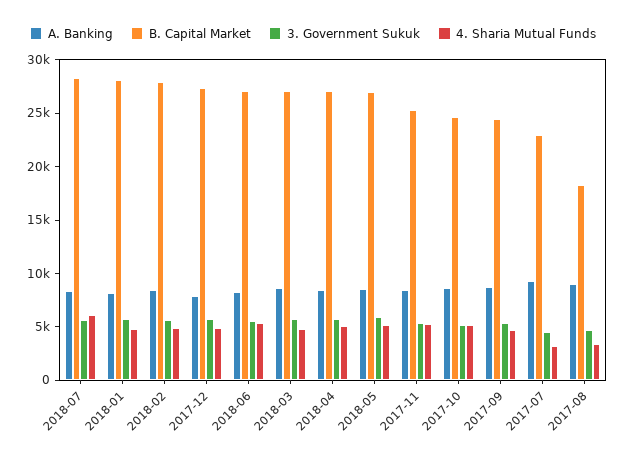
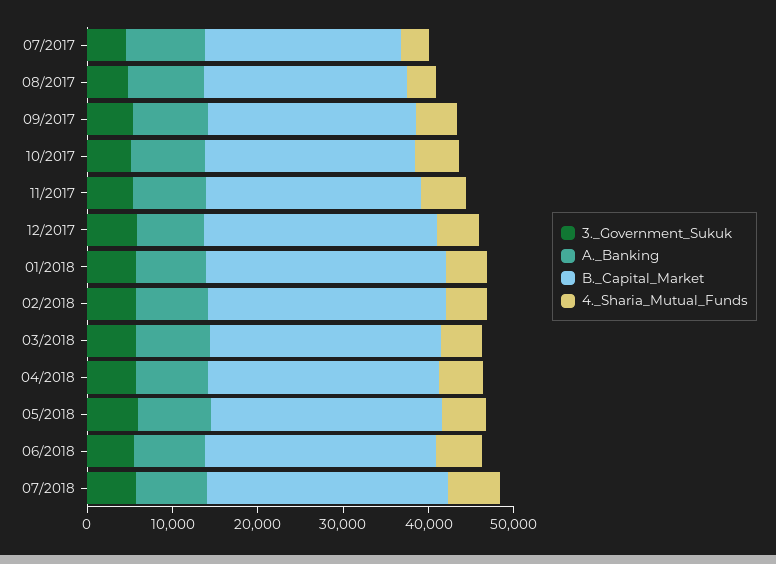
B. Capital Market, 2017-08: 18000 -> 24000

